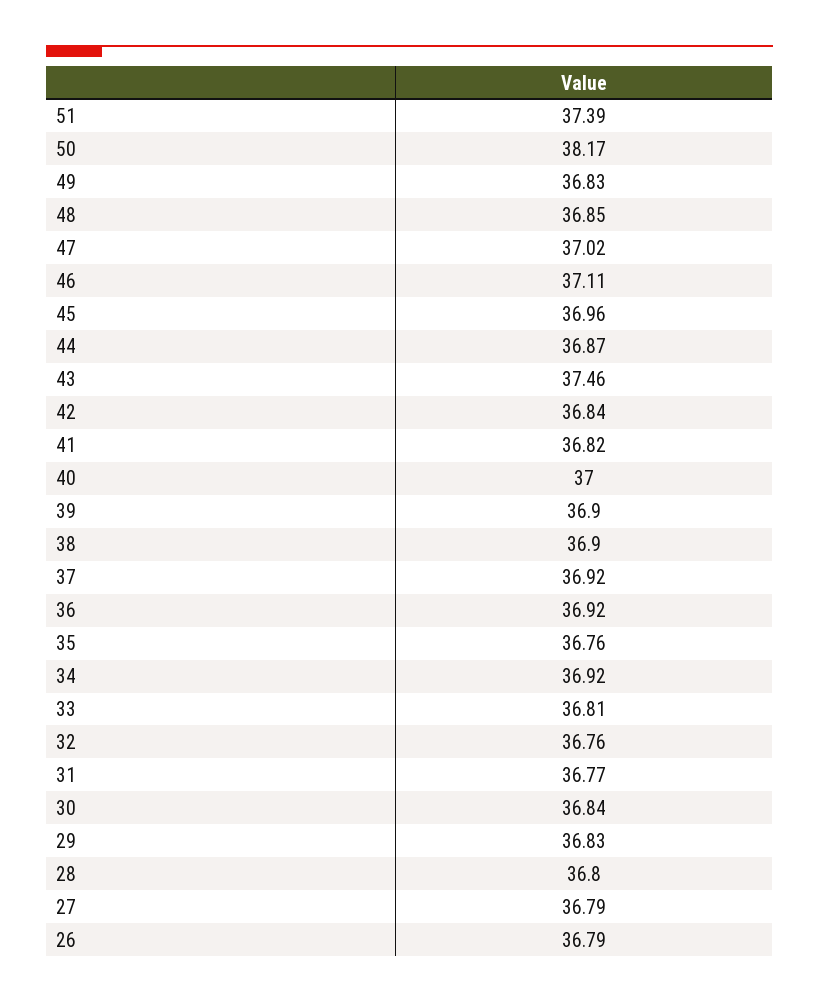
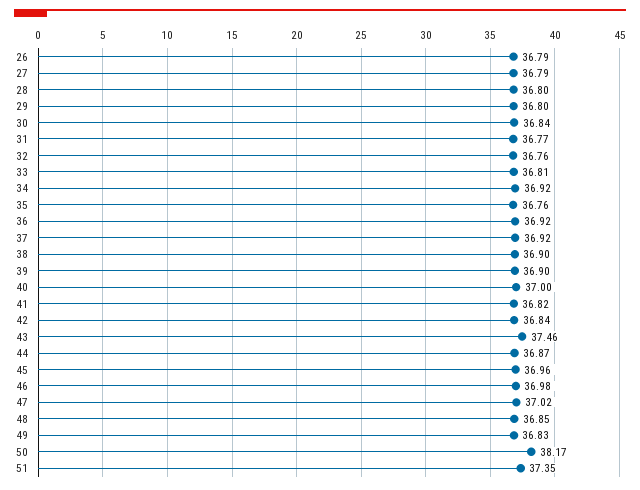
51: 37.39 -> 37.35
46: 37.11 -> 36.98
29: 36.83 -> 36.8

